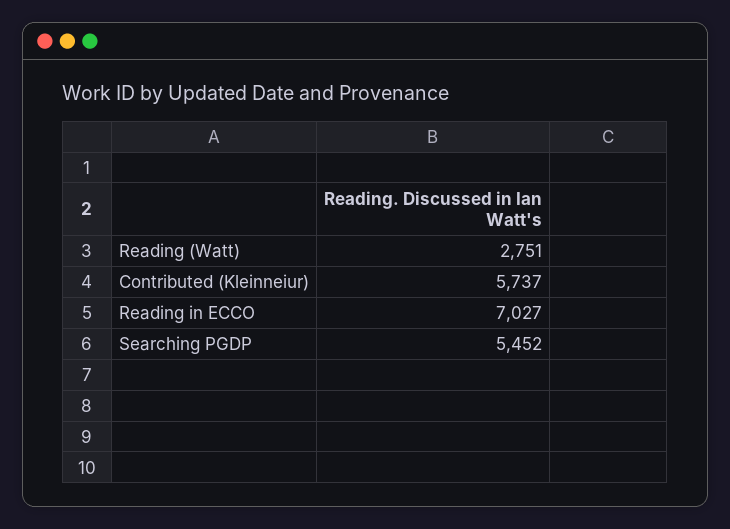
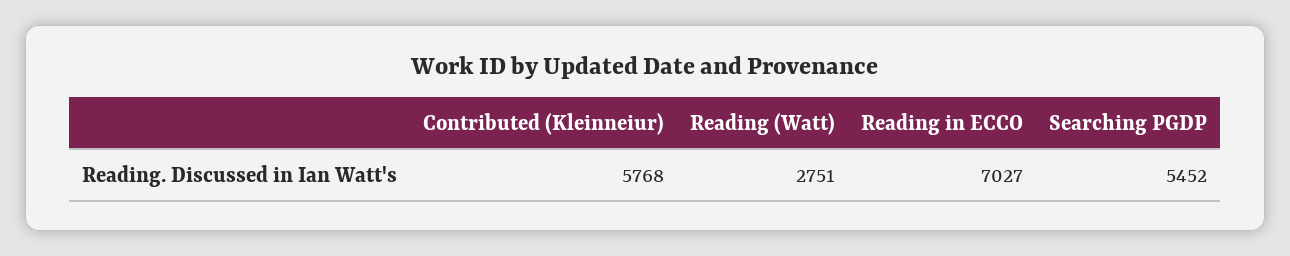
Contributed (Kleinneiur): 5737 -> 5768

